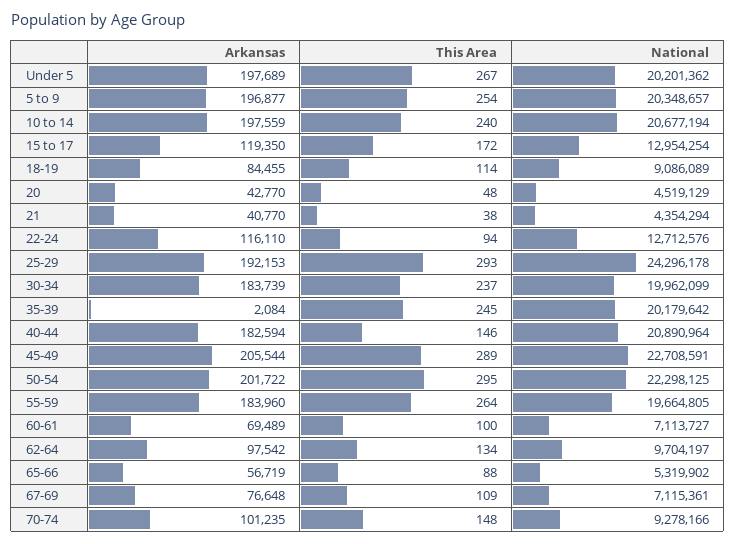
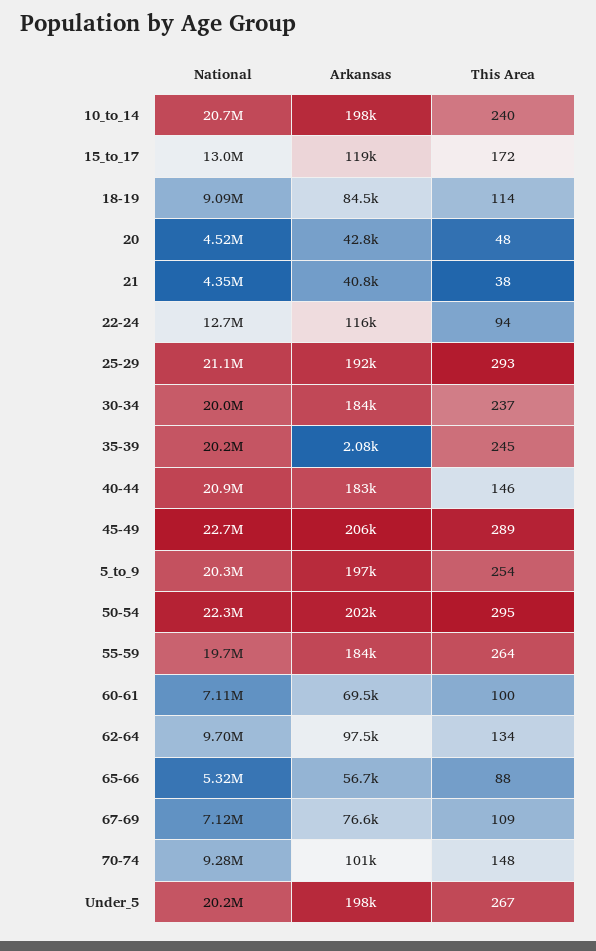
National, 25-29: 24296178 -> 21100000

